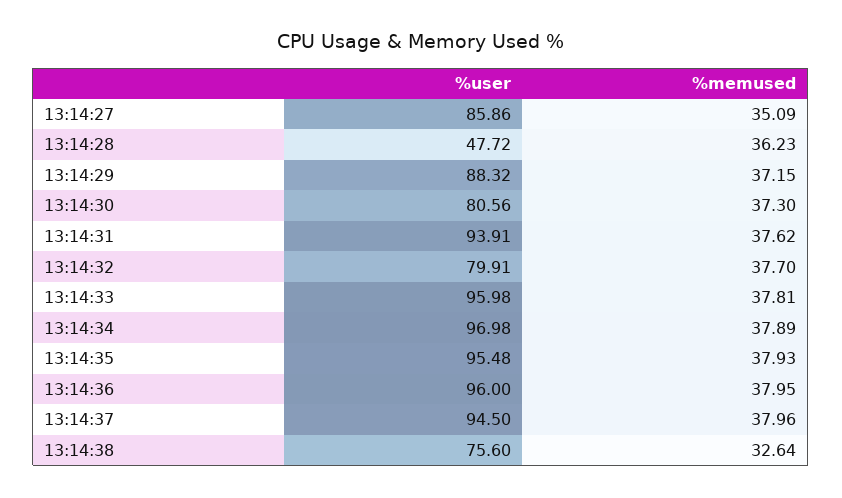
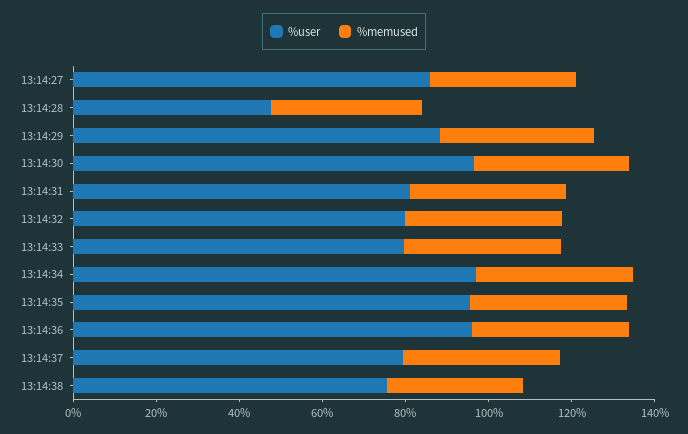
%user, 13:14:30: 80.56 -> 95
%user, 13:14:31: 93.91 -> 80
%user, 13:14:33: 95.98 -> 80
%user, 13:14:37: 94.5 -> 80

